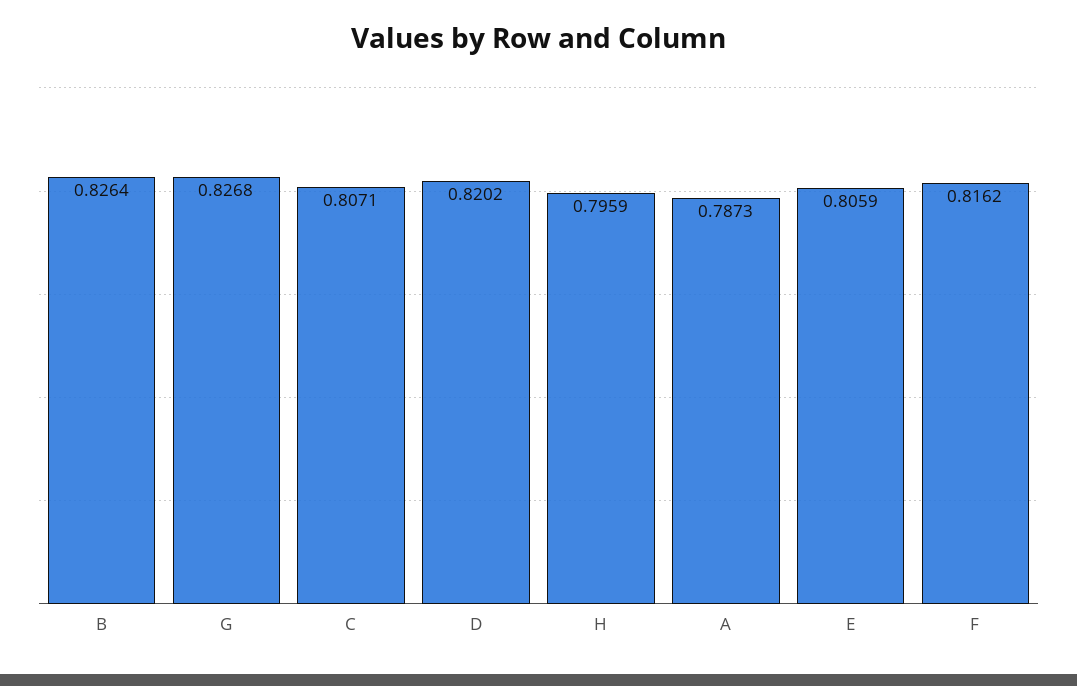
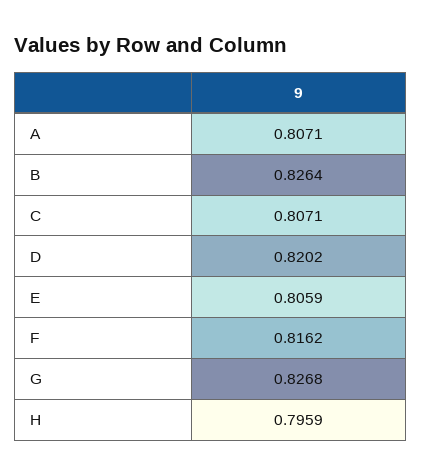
A: 0.7873 -> 0.8071

